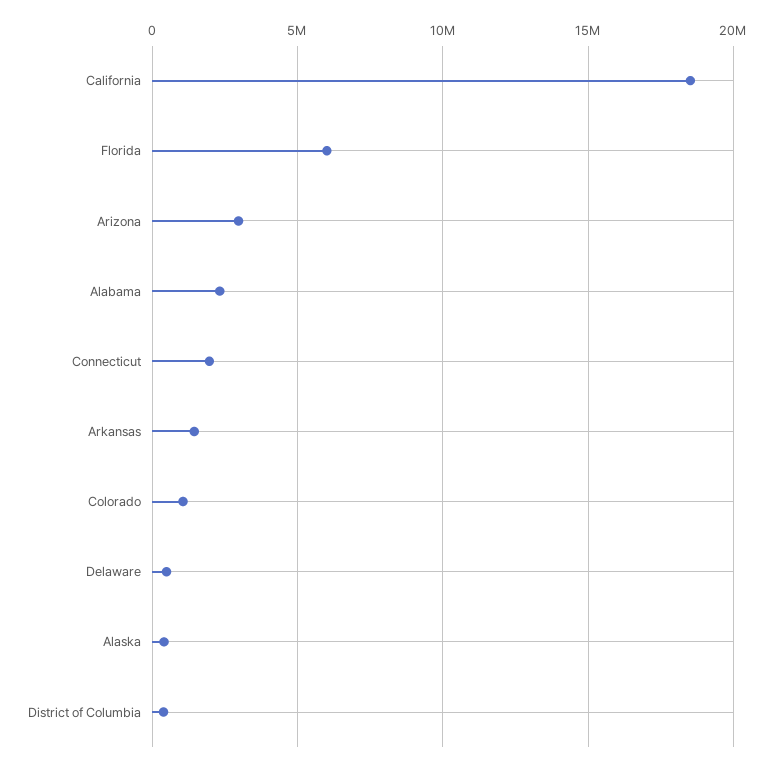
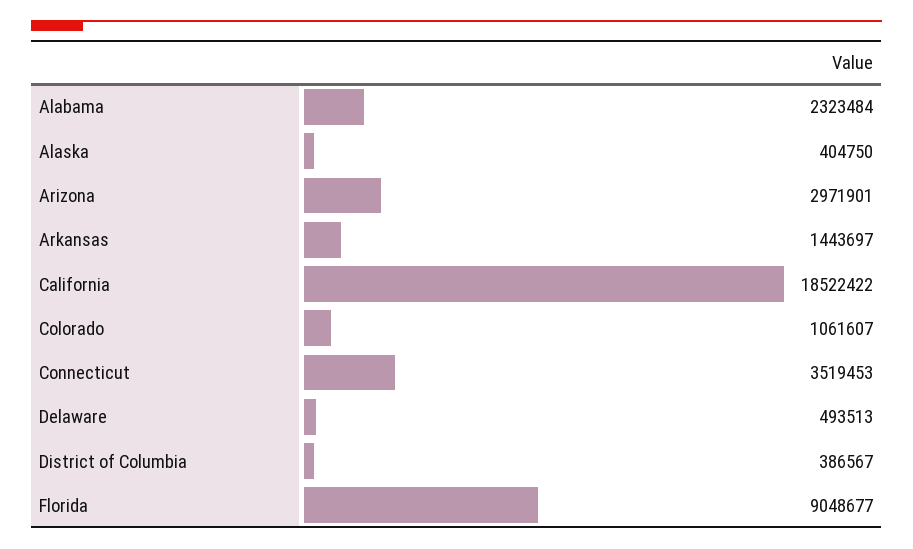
Florida: 6000000 -> 9048677
Connecticut: 2000000 -> 3519453

